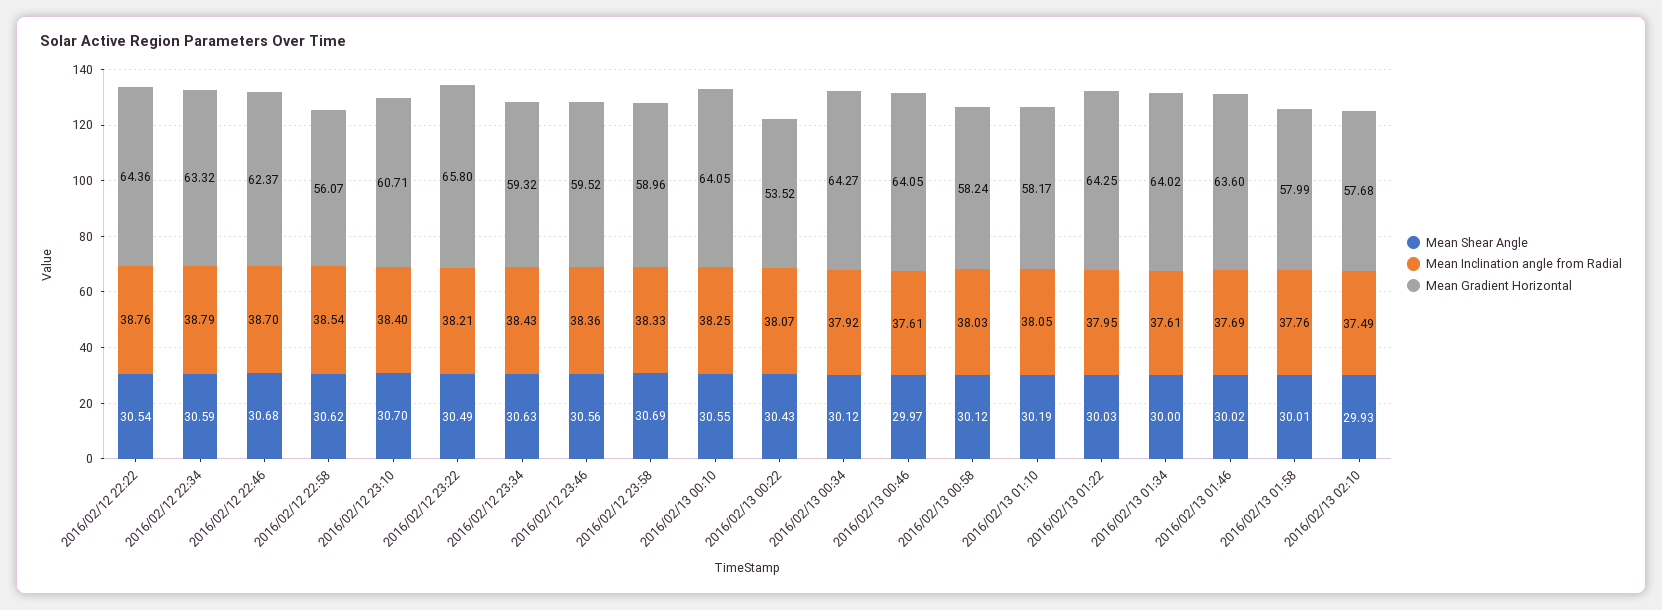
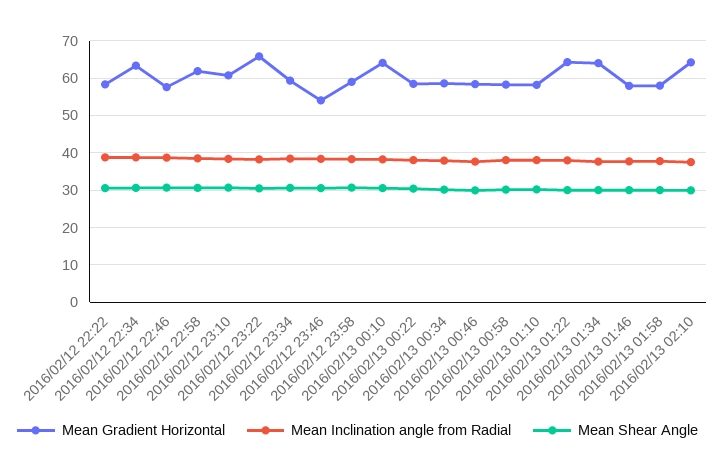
Mean Gradient Horizontal, 2016/02/12 22:22: 64.36 -> 58
Mean Gradient Horizontal, 2016/02/12 22:46: 62.37 -> 58
Mean Gradient Horizontal, 2016/02/12 22:58: 56.07 -> 62
Mean Gradient Horizontal, 2016/02/12 23:46: 59.52 -> 54
Mean Gradient Horizontal, 2016/02/13 00:22: 53.52 -> 58
Mean Gradient Horizontal, 2016/02/13 00:34: 64.27 -> 58
Mean Gradient Horizontal, 2016/02/13 00:46: 64.05 -> 58
Mean Gradient Horizontal, 2016/02/13 01:46: 63.6 -> 58
Mean Gradient Horizontal, 2016/02/13 02:10: 57.68 -> 64

